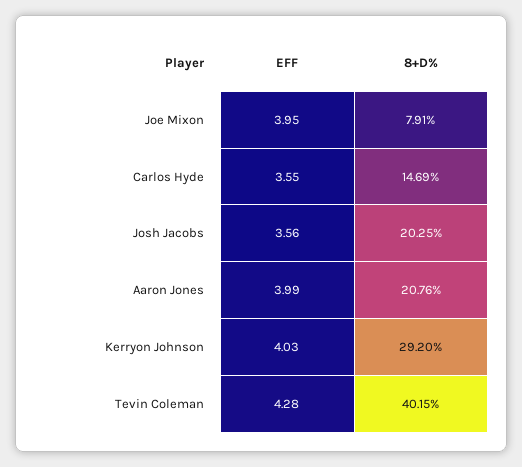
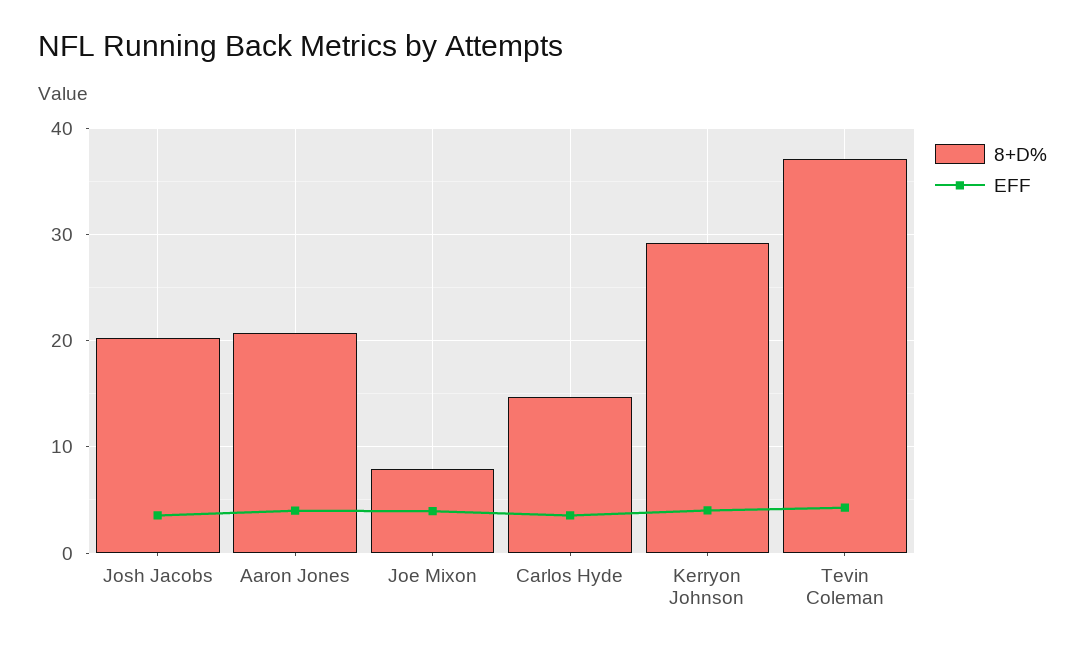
8+D%, Tevin Coleman: 40.15 -> 37

